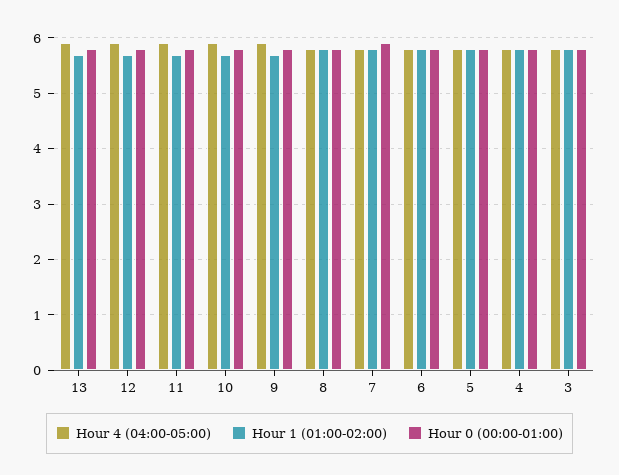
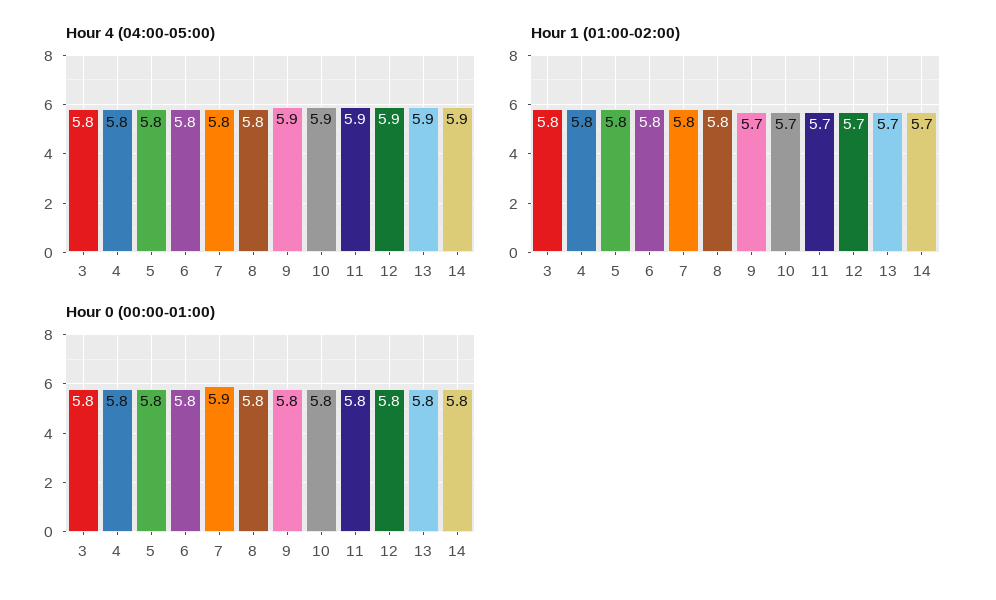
Hour 4 (04:00-05:00), 14: none -> 5.9
Hour 1 (01:00-02:00), 14: none -> 5.7
Hour 0 (00:00-01:00), 14: none -> 5.8

